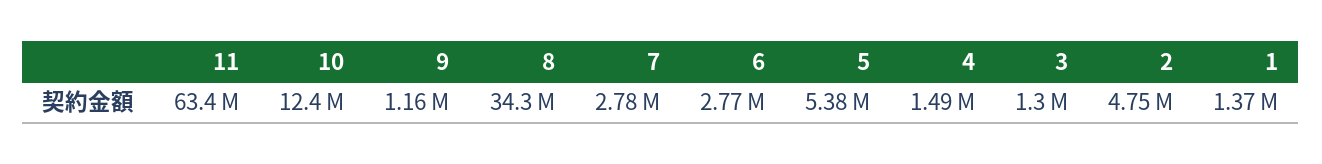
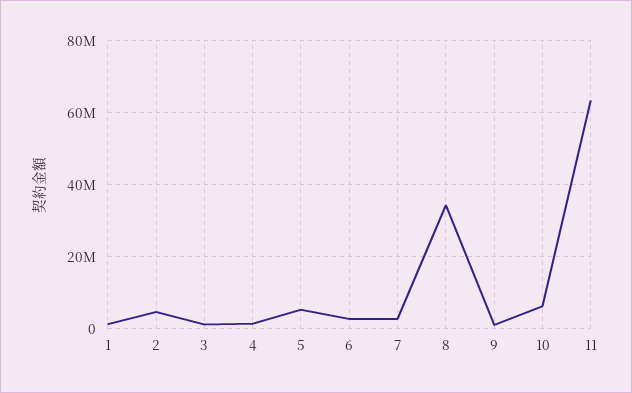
10: 12400000 -> 6000000

